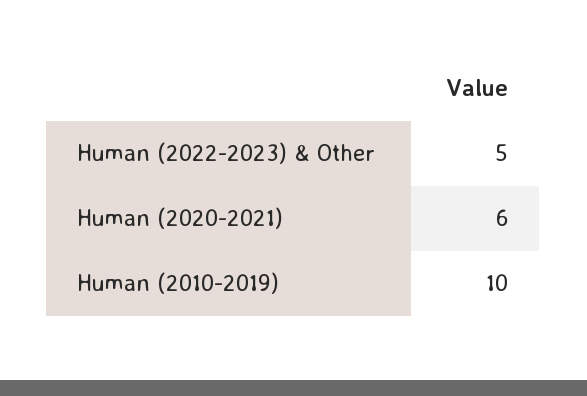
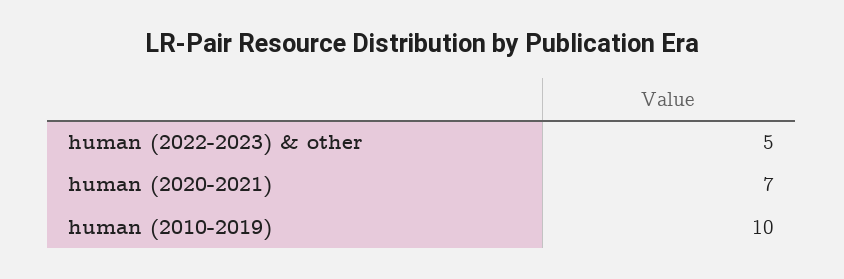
Human (2020-2021): 6 -> 7

